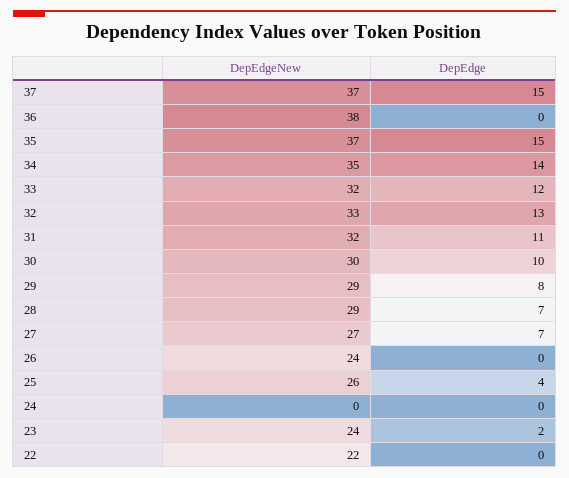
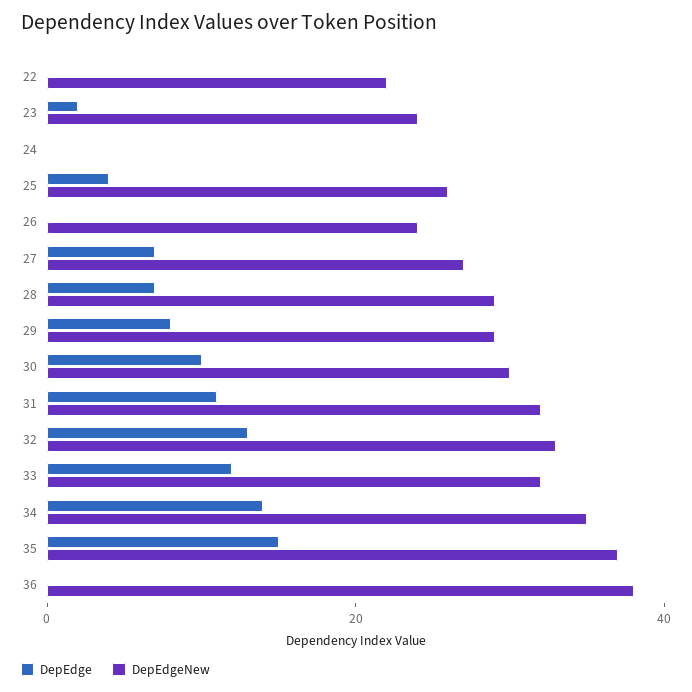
DepEdgeNew, 37: 37 -> none
DepEdge, 37: 15 -> none

